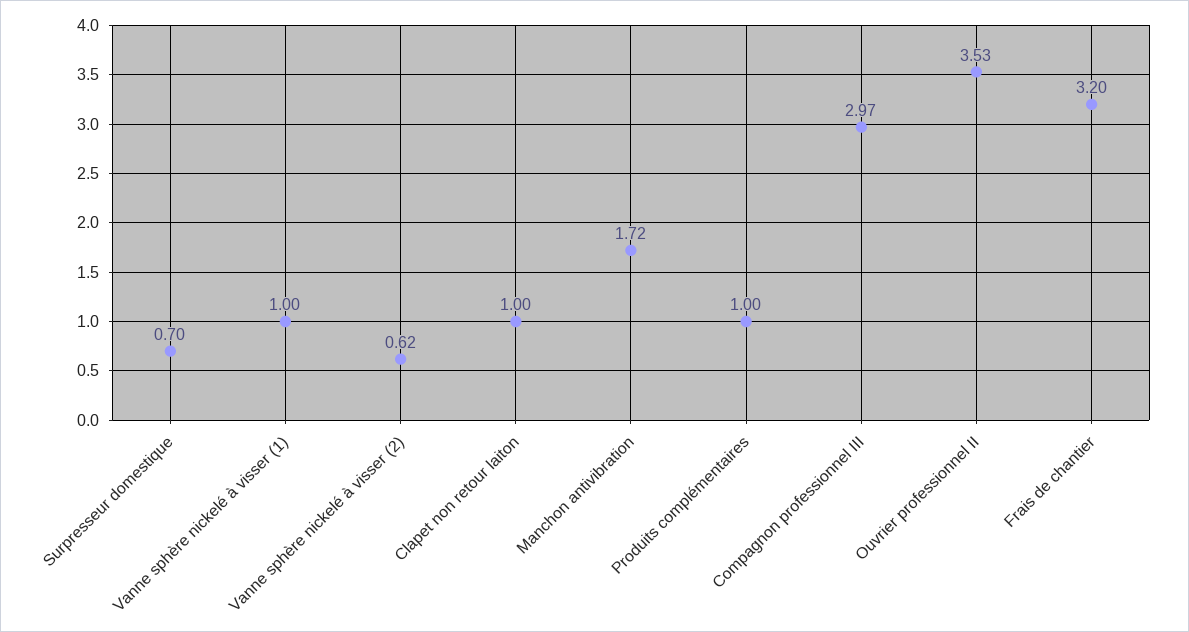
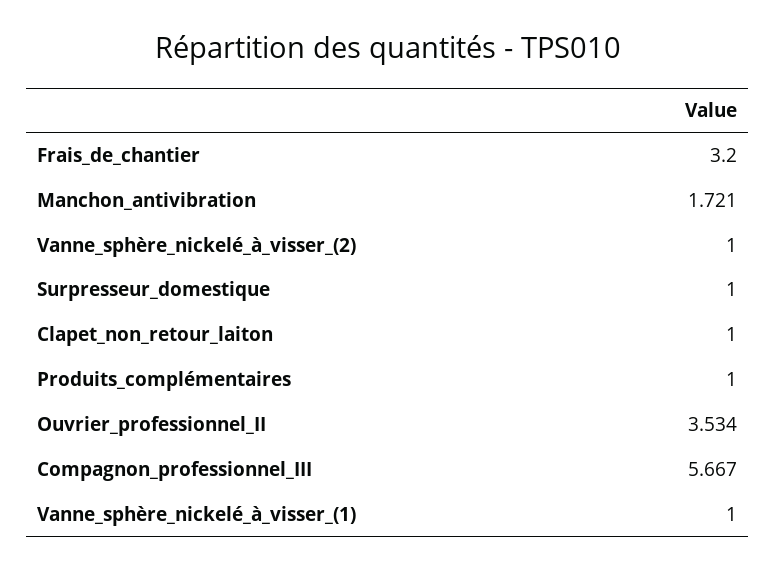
Surpresseur domestique: 0.7 -> 1
Vanne sphère nickelé à visser (2): 0.62 -> 1
Compagnon professionnel III: 2.97 -> 5.667

